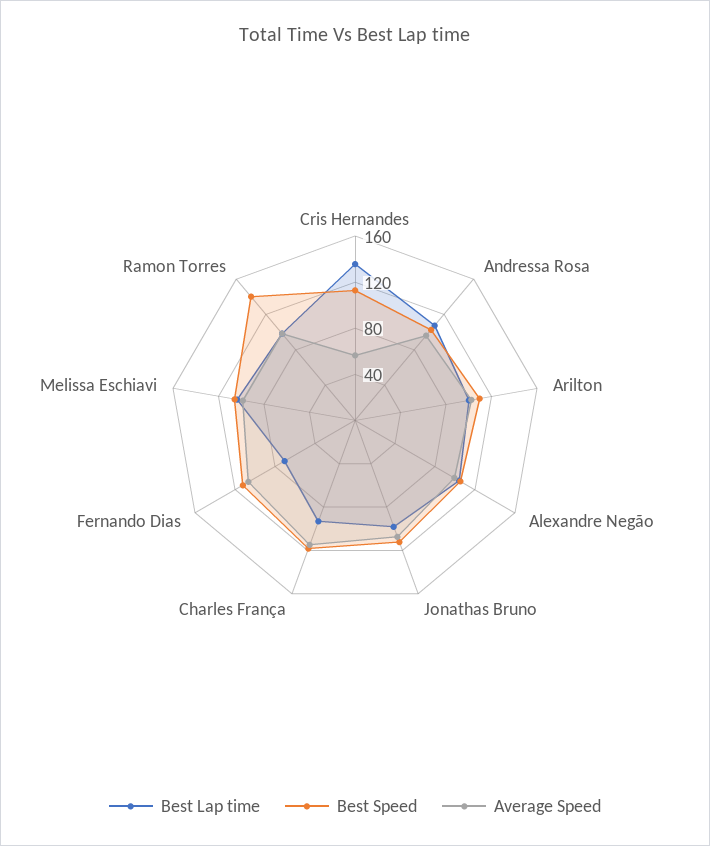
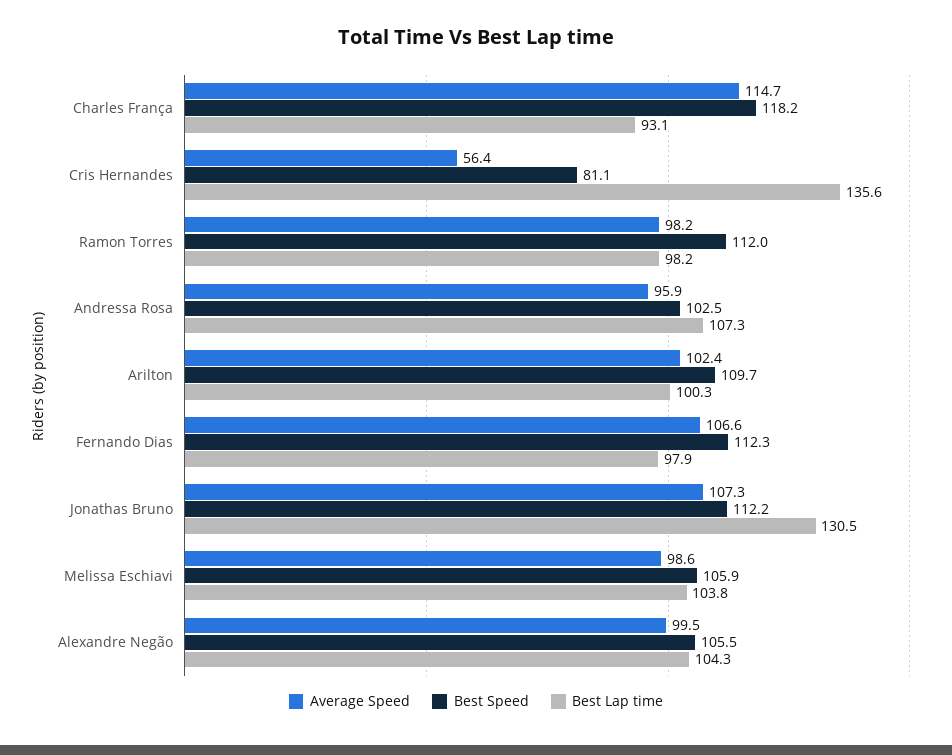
Best Speed, Cris Hernandes: 110 -> 81.1
Best Lap time, Jonathas Bruno: 100 -> 130.5
Best Lap time, Fernando Dias: 70 -> 97.9
Best Speed, Ramon Torres: 140 -> 112

